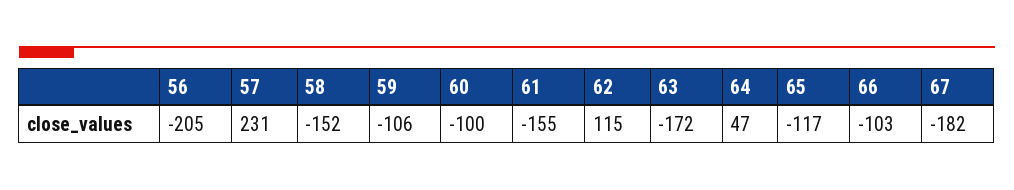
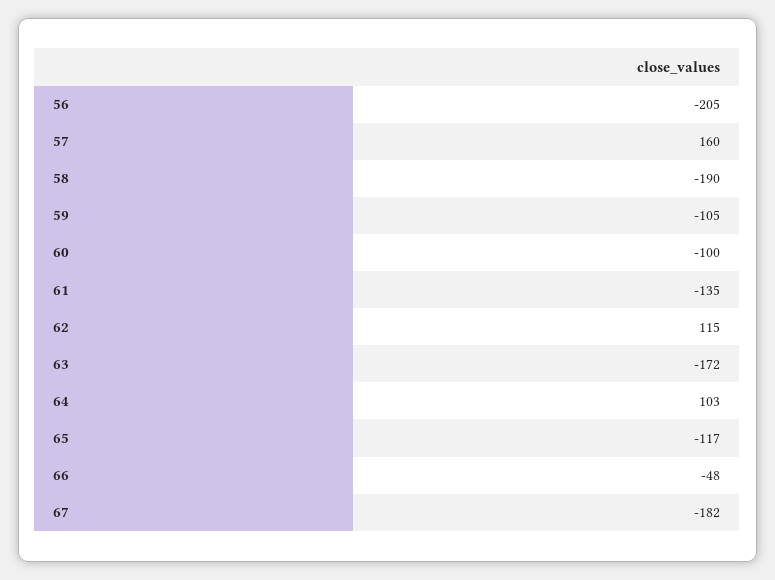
57: 231 -> 160
58: -152 -> -190
59: -106 -> -105
61: -155 -> -135
64: 47 -> 103
66: -103 -> -48

